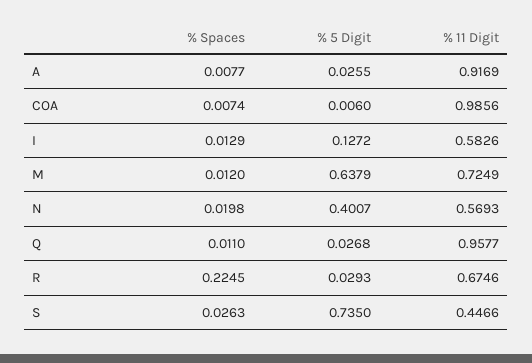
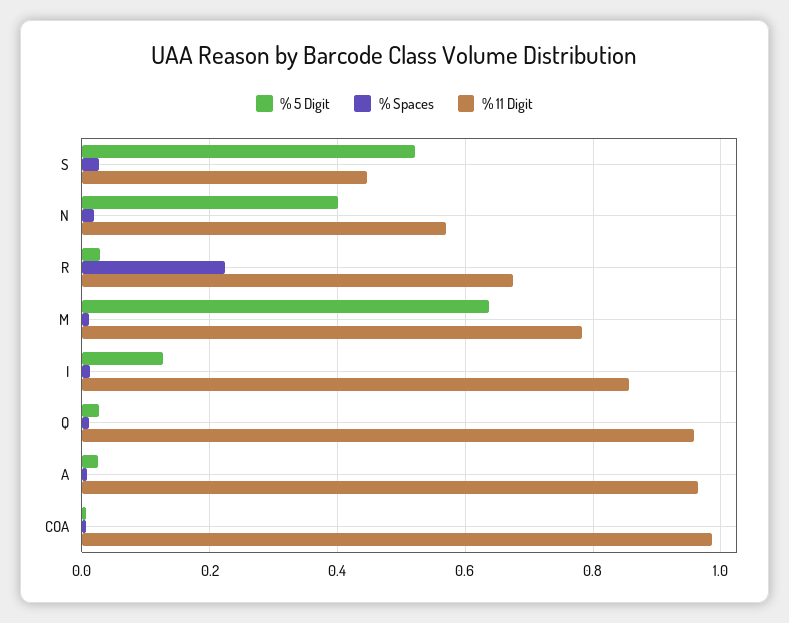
% 11 Digit, A: 0.9169 -> 0.96
% 11 Digit, I: 0.5826 -> 0.86
% 11 Digit, M: 0.7249 -> 0.78
% 5 Digit, S: 0.735 -> 0.52

